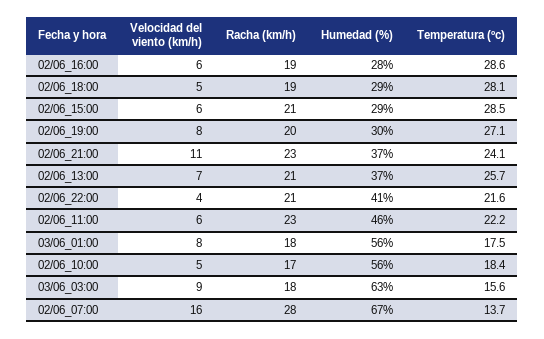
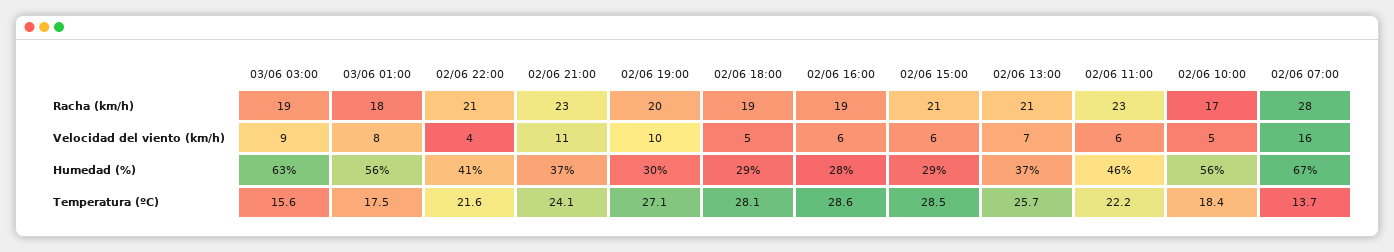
Velocidad del viento (km/h), 02/06_19:00: 8 -> 10
Racha (km/h), 03/06_03:00: 18 -> 19

